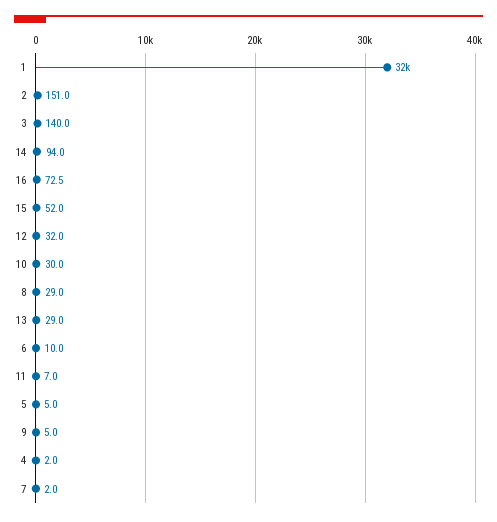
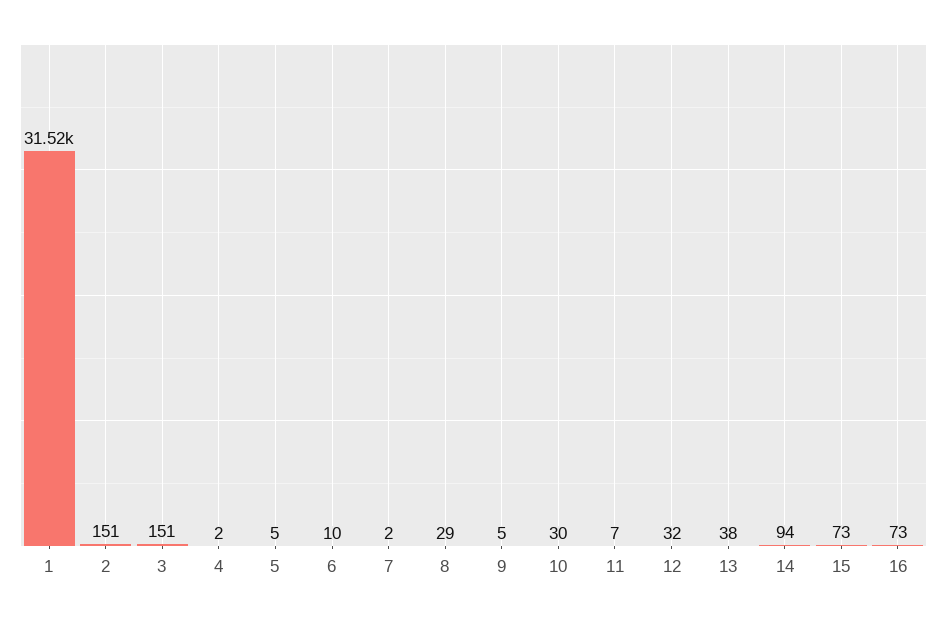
3: 140 -> 151
15: 52 -> 73
13: 29 -> 38

